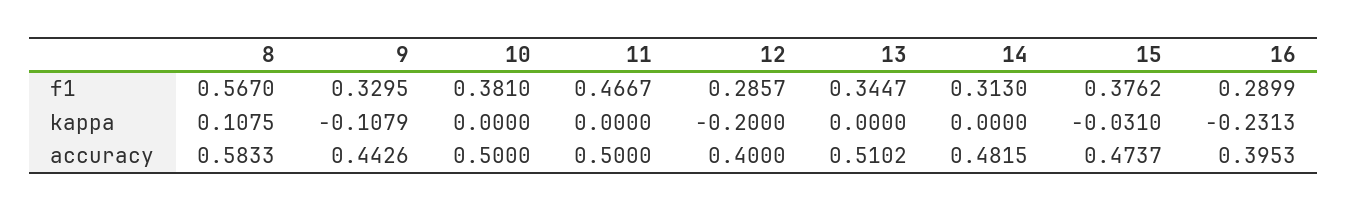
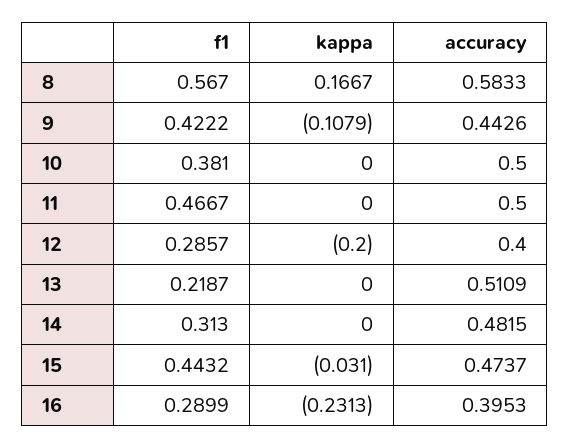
9, f1: 0.3295 -> 0.4222
13, f1: 0.3447 -> 0.2187
15, f1: 0.3762 -> 0.4432
8, kappa: 0.1075 -> 0.1667
13, accuracy: 0.5102 -> 0.5109

